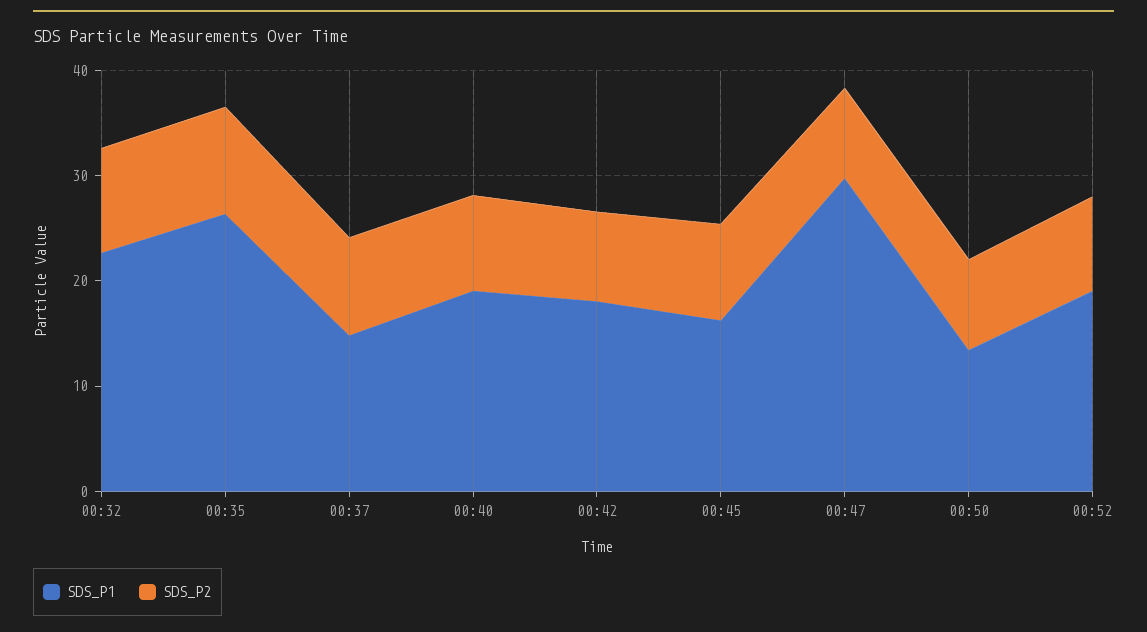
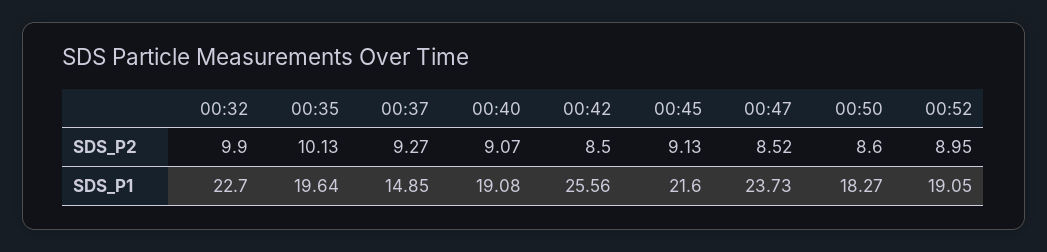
SDS_P1, 00:35: 26 -> 19.64
SDS_P1, 00:42: 18 -> 25.56
SDS_P1, 00:45: 16 -> 21.6
SDS_P1, 00:47: 30 -> 23.73
SDS_P1, 00:50: 14 -> 18.27

